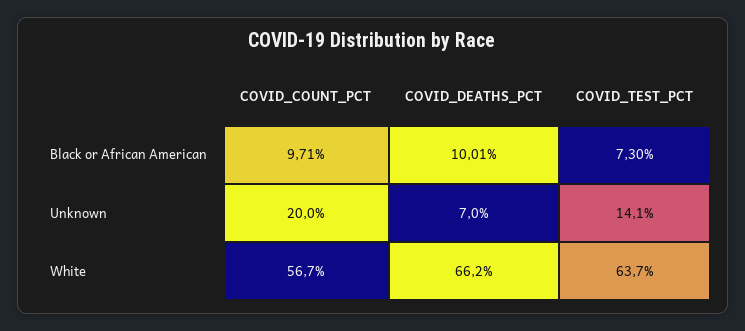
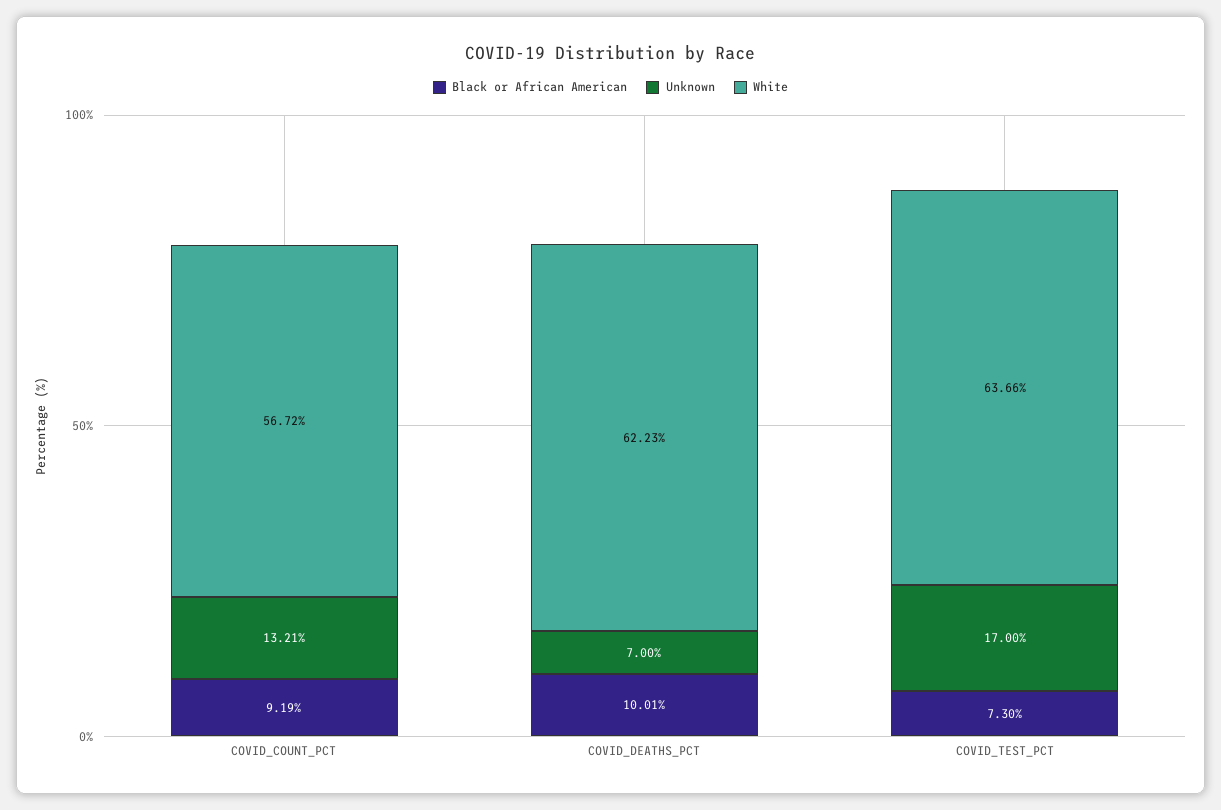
Black or African American, COVID_COUNT_PCT: 9.71 -> 9.19
Unknown, COVID_COUNT_PCT: 20 -> 13.21
Unknown, COVID_TEST_PCT: 14.1 -> 17
White, COVID_DEATHS_PCT: 66.2 -> 62.23

